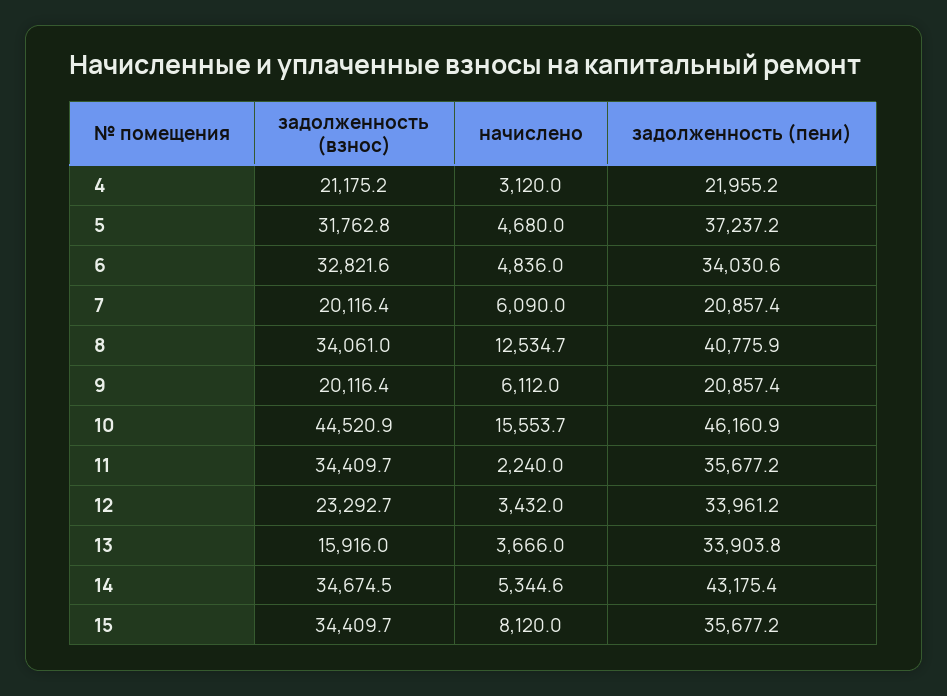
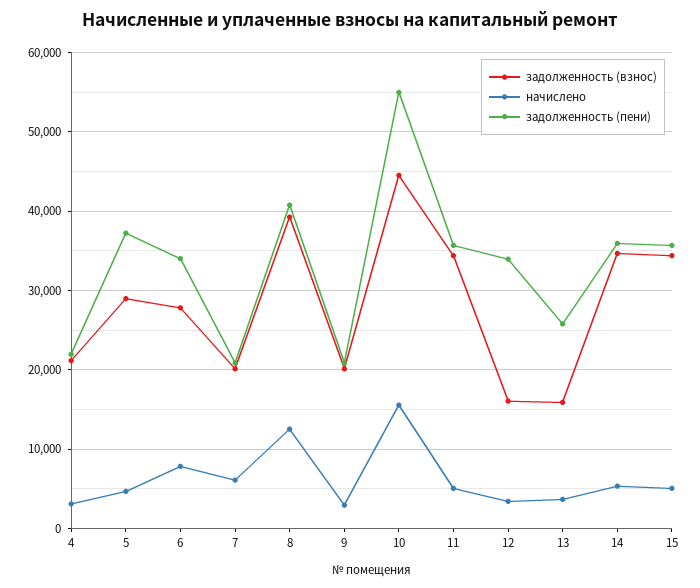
задолженность (взнос), 5: 31762.8 -> 29000
задолженность (взнос), 6: 32821.6 -> 28000
начислено, 6: 4836 -> 8000
задолженность (взнос), 8: 34061 -> 39000
начислено, 9: 6112 -> 3000
задолженность (пени), 10: 46160.9 -> 55000
начислено, 11: 2240 -> 5000
задолженность (взнос), 12: 23292.7 -> 16000
задолженность (пени), 13: 33903.8 -> 26000
задолженность (пени), 14: 43175.4 -> 36000
начислено, 15: 8120 -> 5000

